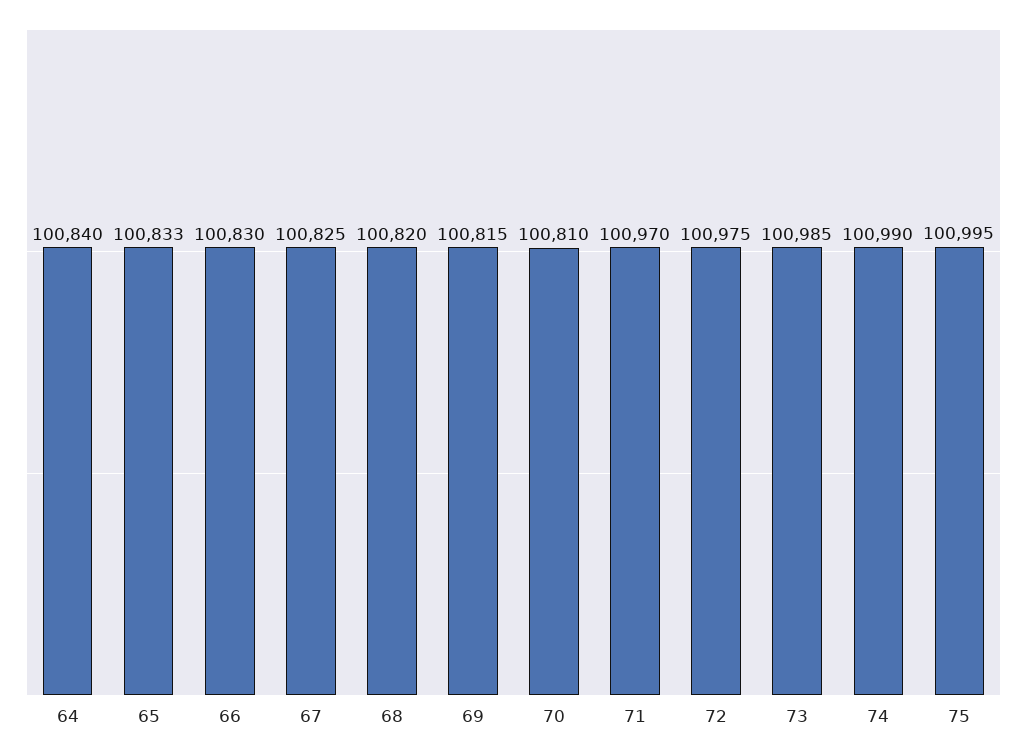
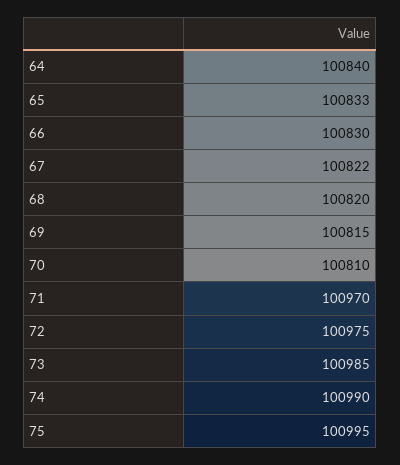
67: 100825 -> 100822

